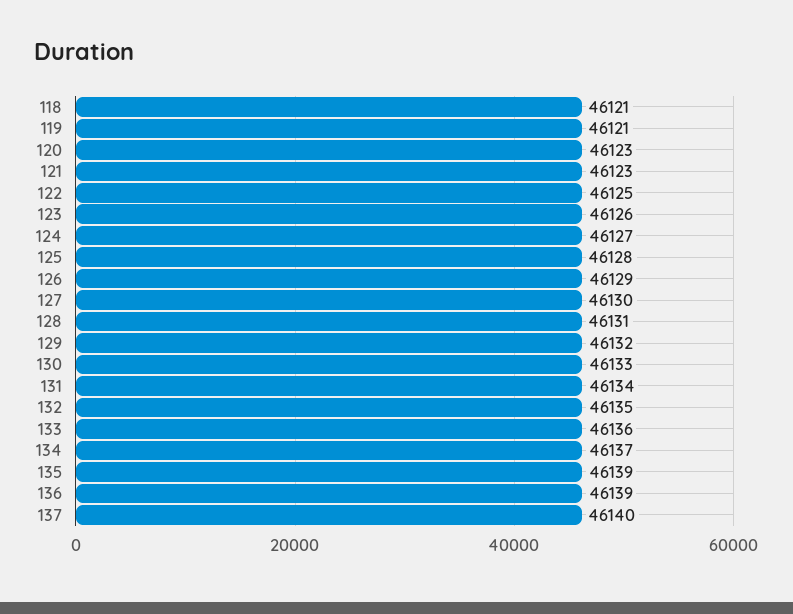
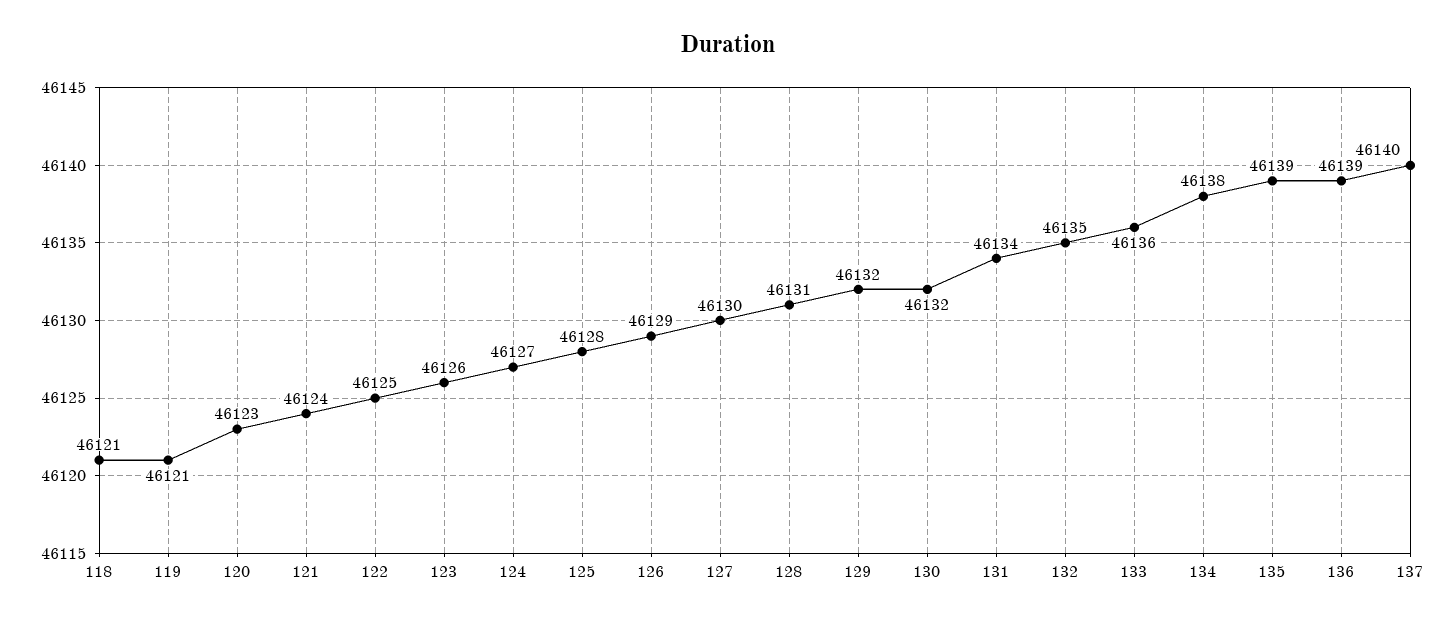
121: 46123 -> 46124
130: 46133 -> 46132
134: 46137 -> 46138

